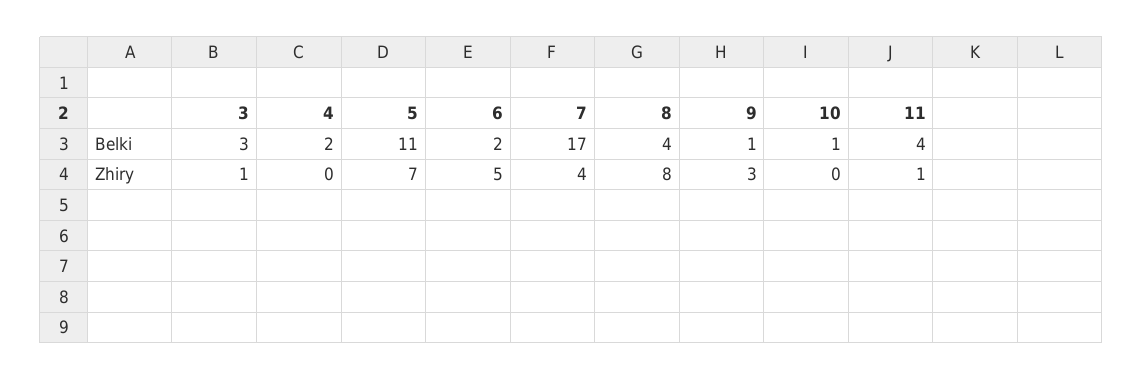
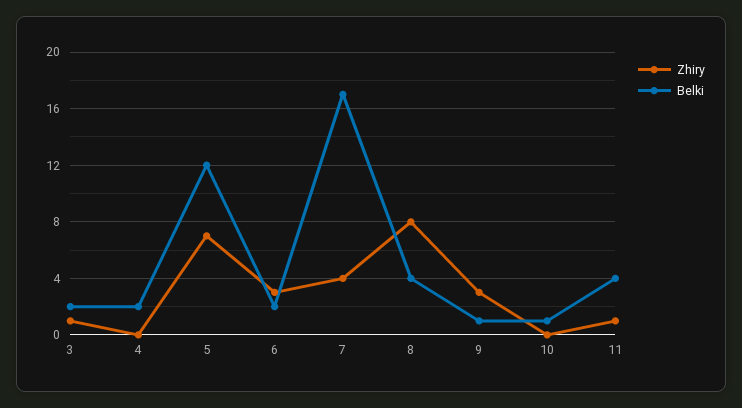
Belki, 3: 3 -> 2
Belki, 5: 11 -> 12
Zhiry, 6: 5 -> 3

